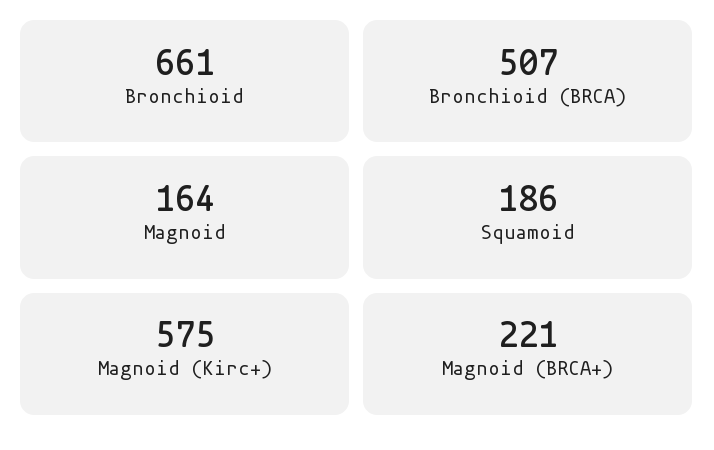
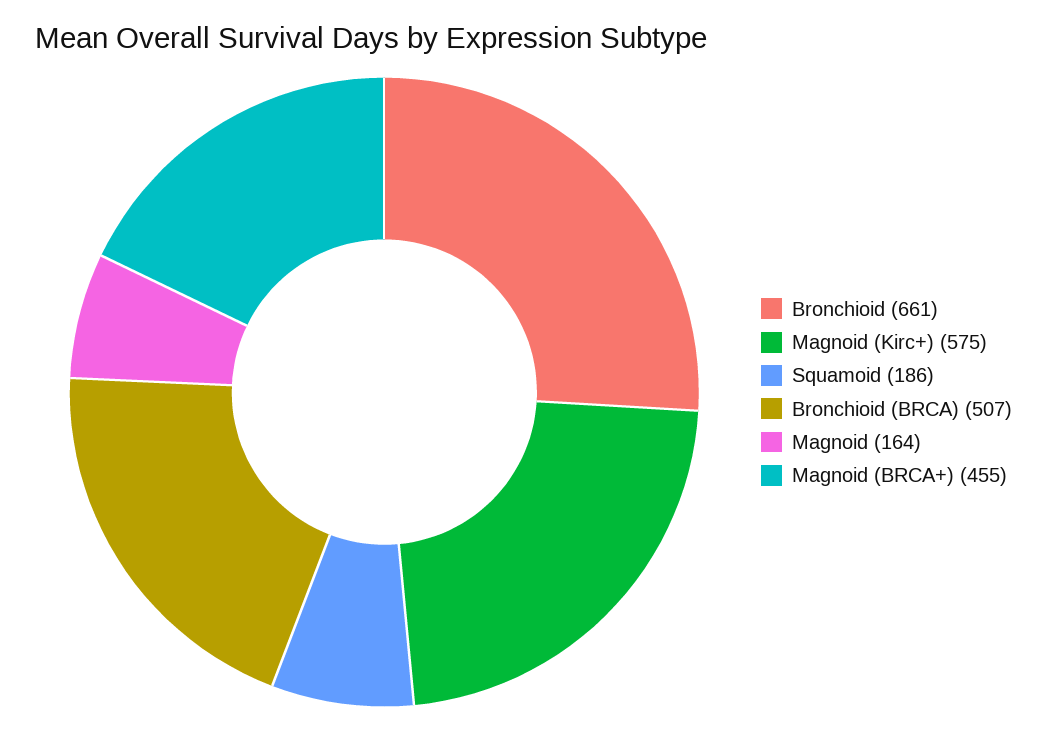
Magnoid (BRCA+): 221 -> 455

